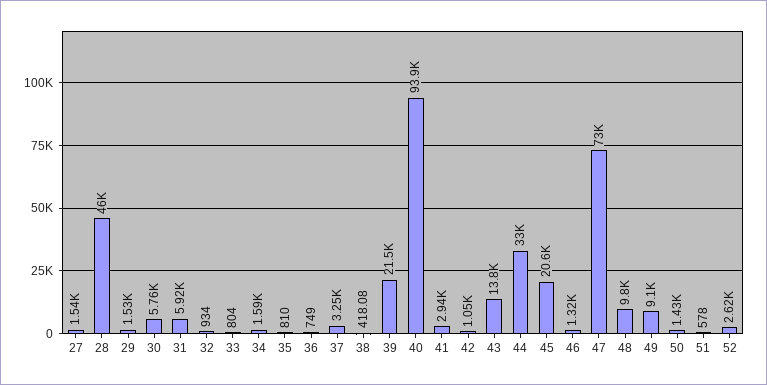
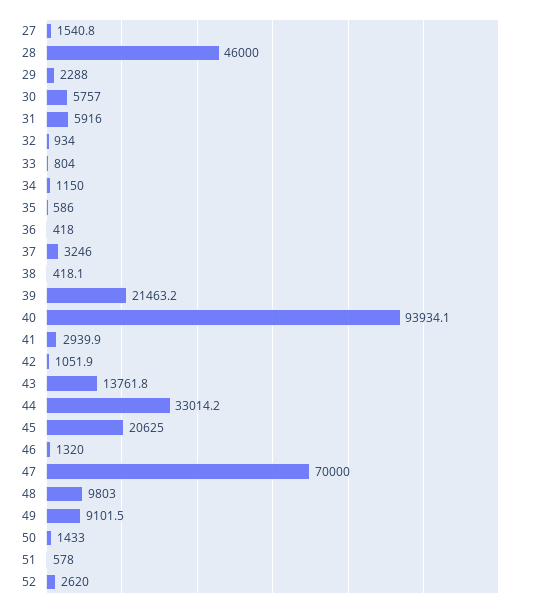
29: 1530 -> 2288
34: 1590 -> 1150
35: 810 -> 586
36: 749 -> 418
47: 73000 -> 70000

